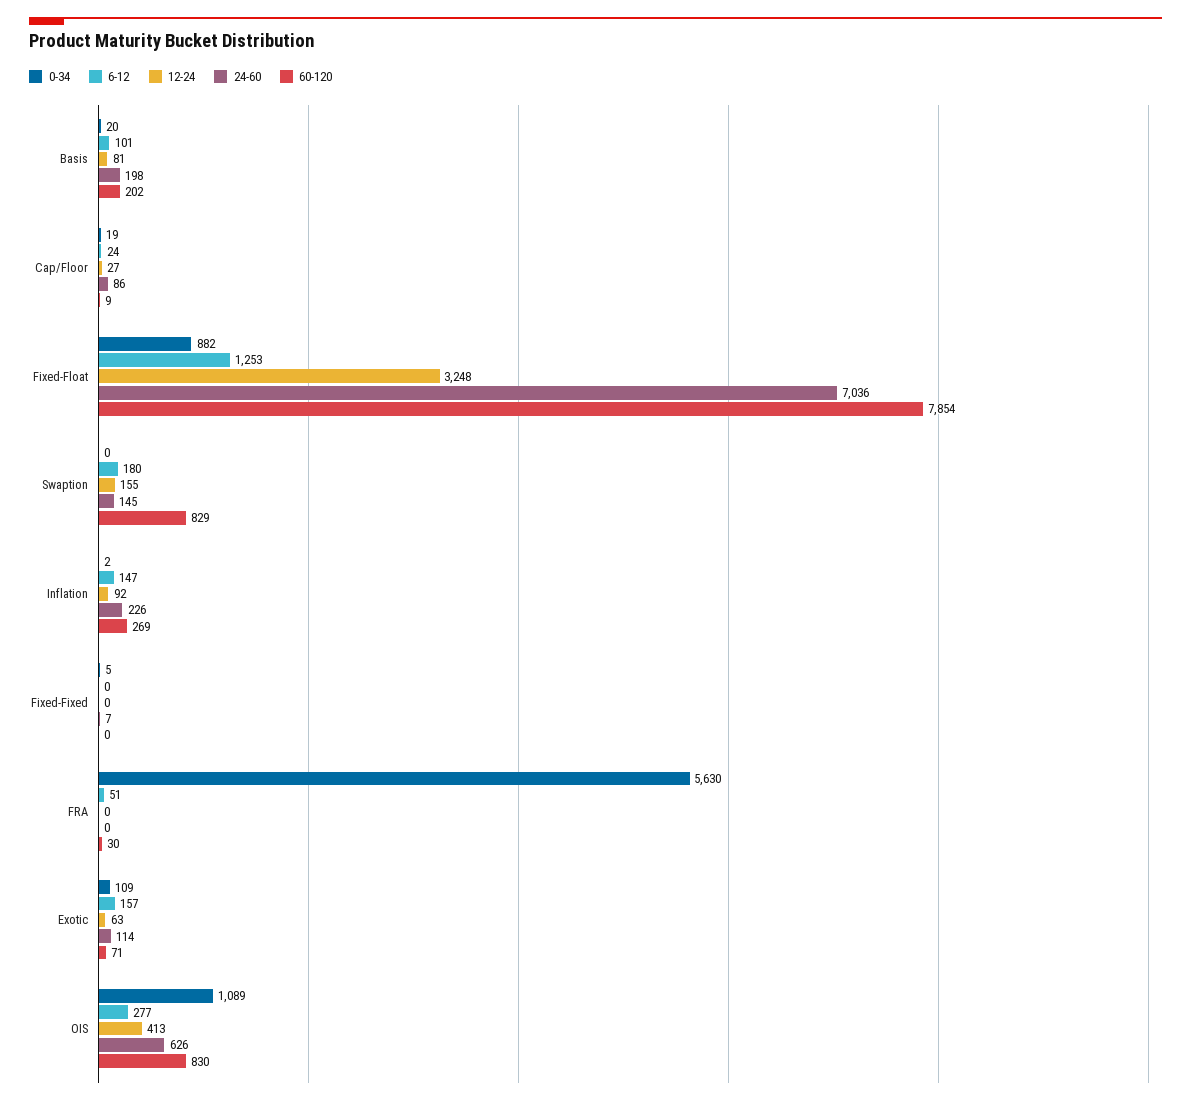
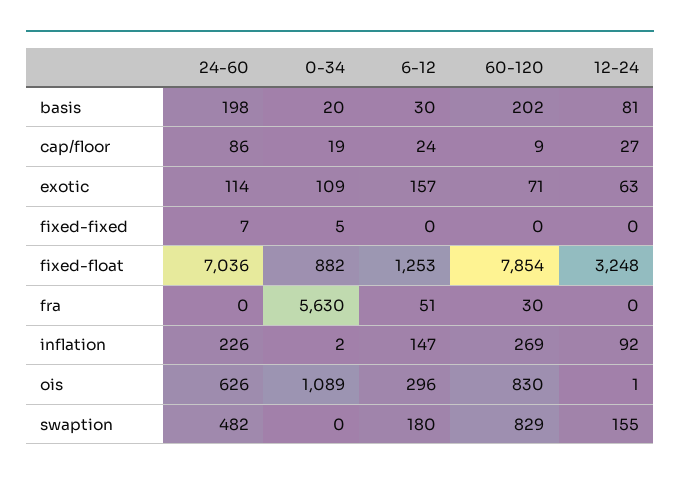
6-12, Basis: 101 -> 30
24-60, Swaption: 145 -> 482
6-12, OIS: 277 -> 296
12-24, OIS: 413 -> 1

